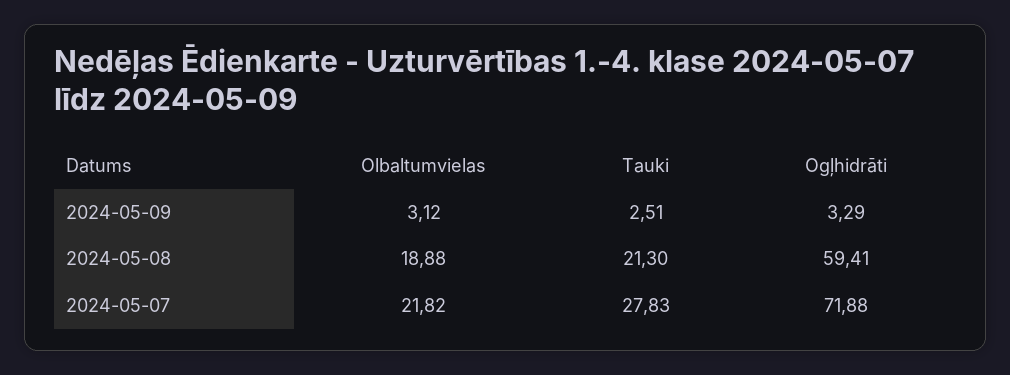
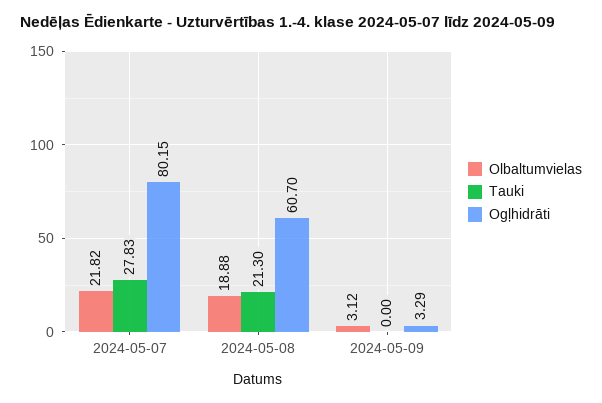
Tauki, 2024-05-09: 2.51 -> 0
Ogļhidrāti, 2024-05-08: 59.41 -> 60.7
Ogļhidrāti, 2024-05-07: 71.88 -> 80.15

